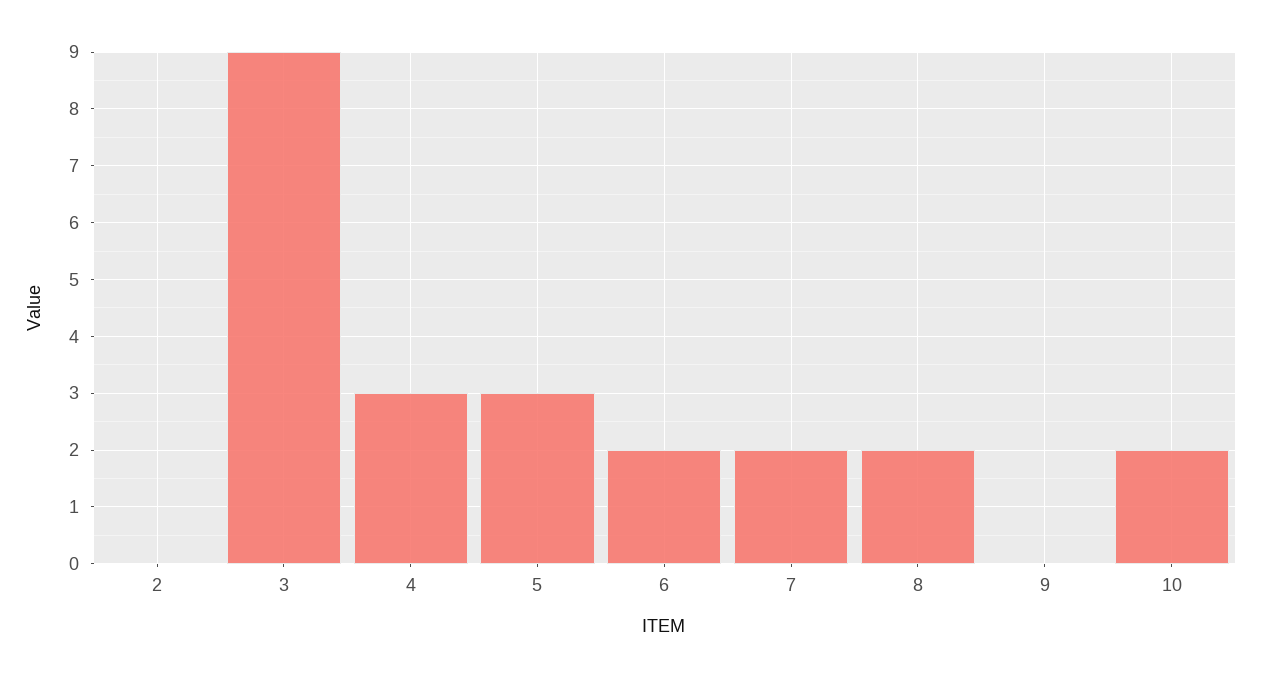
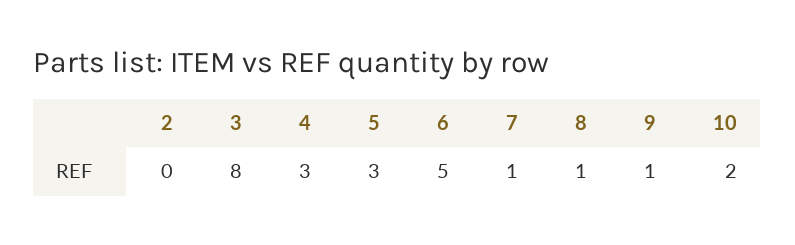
3: 9 -> 8
6: 2 -> 5
7: 2 -> 1
8: 2 -> 1
9: 0 -> 1

